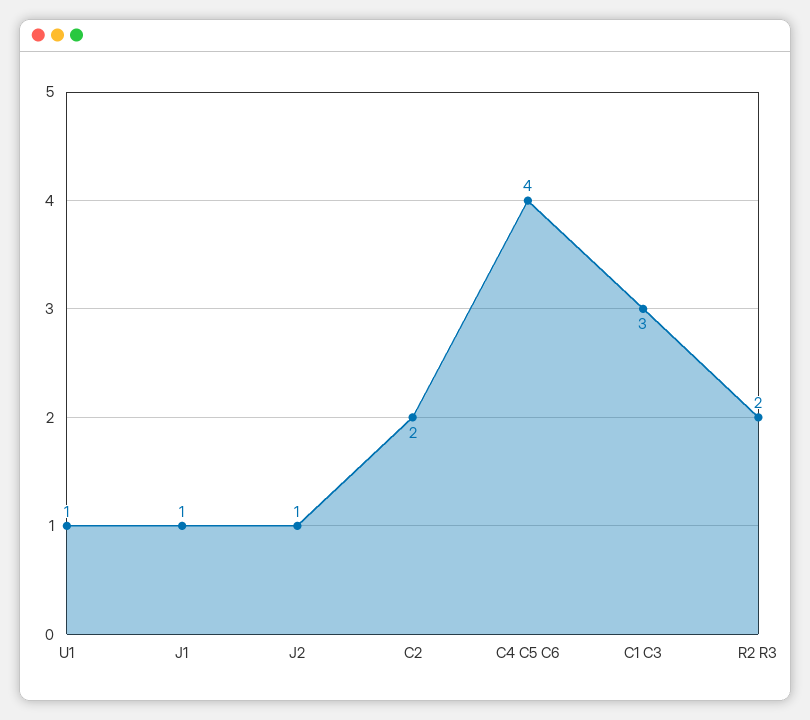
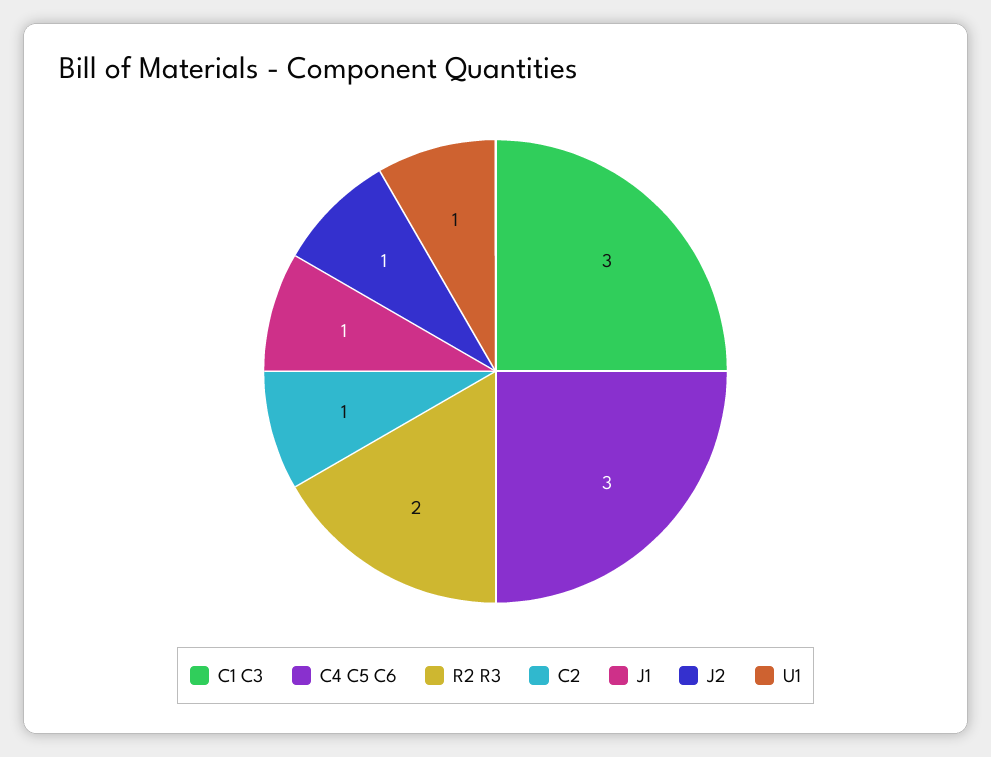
C2: 2 -> 1
C4 C5 C6: 4 -> 3

